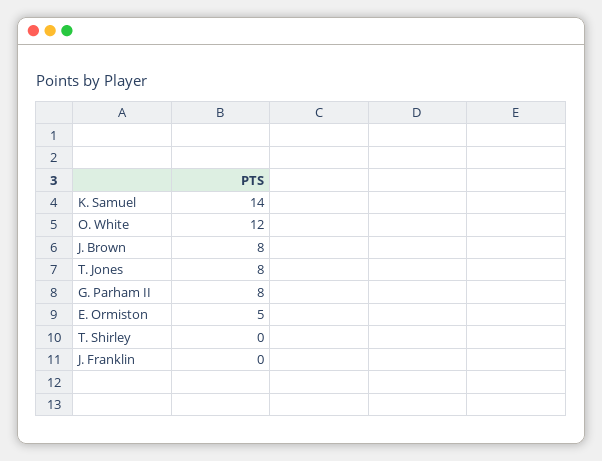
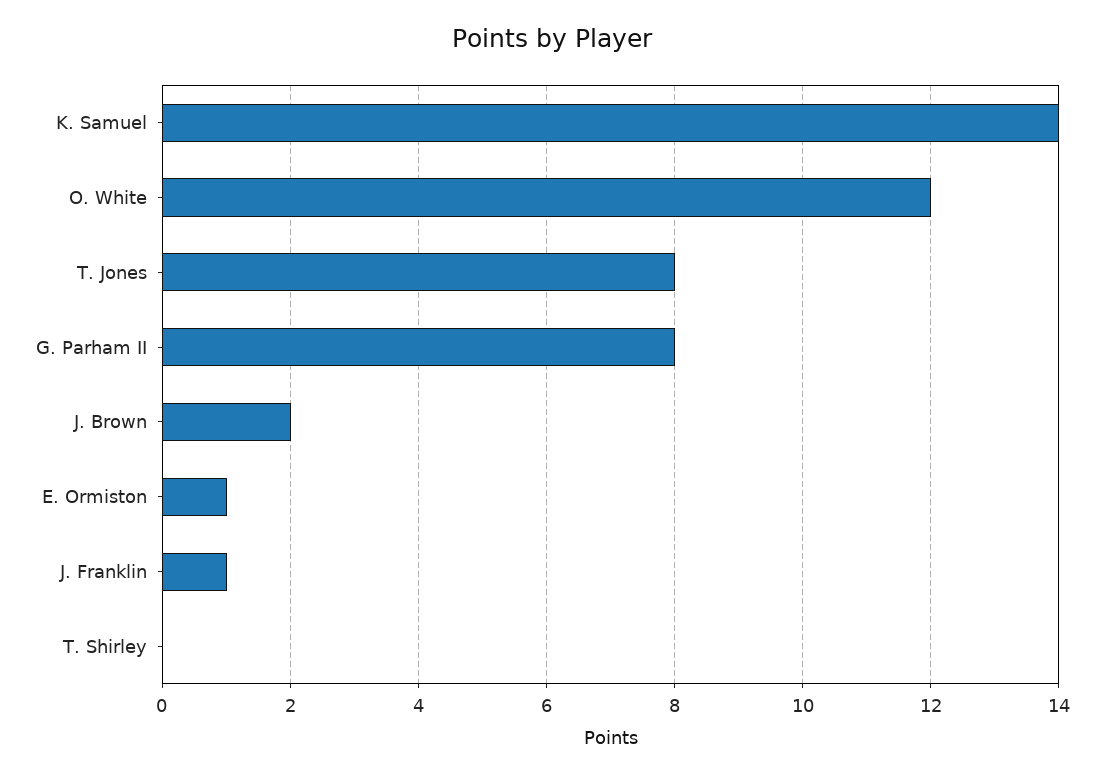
J. Brown: 8 -> 2
E. Ormiston: 5 -> 1
J. Franklin: 0 -> 1

